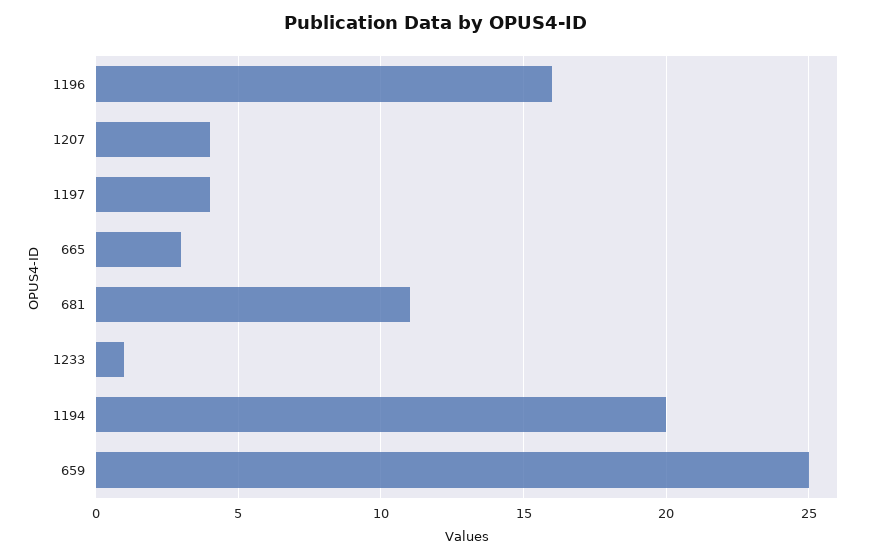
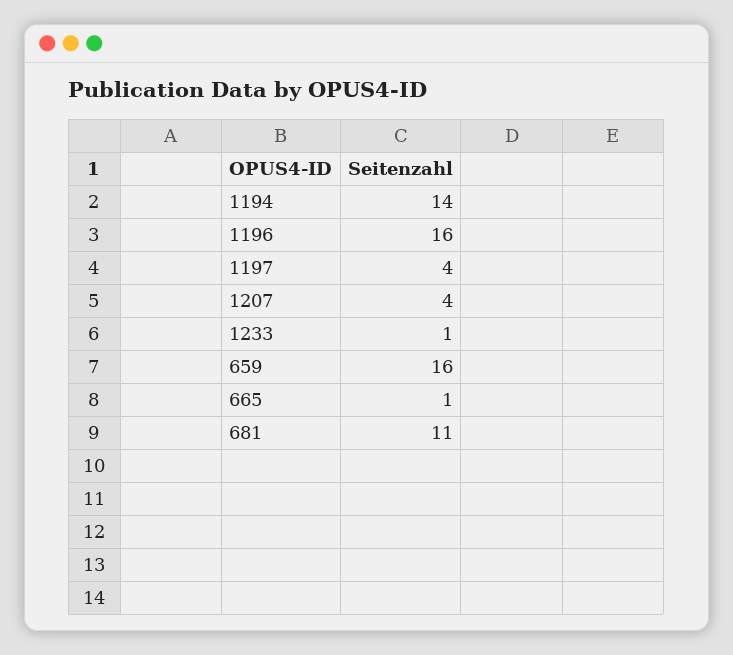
665: 3 -> 1
1194: 20 -> 14
659: 25 -> 16

